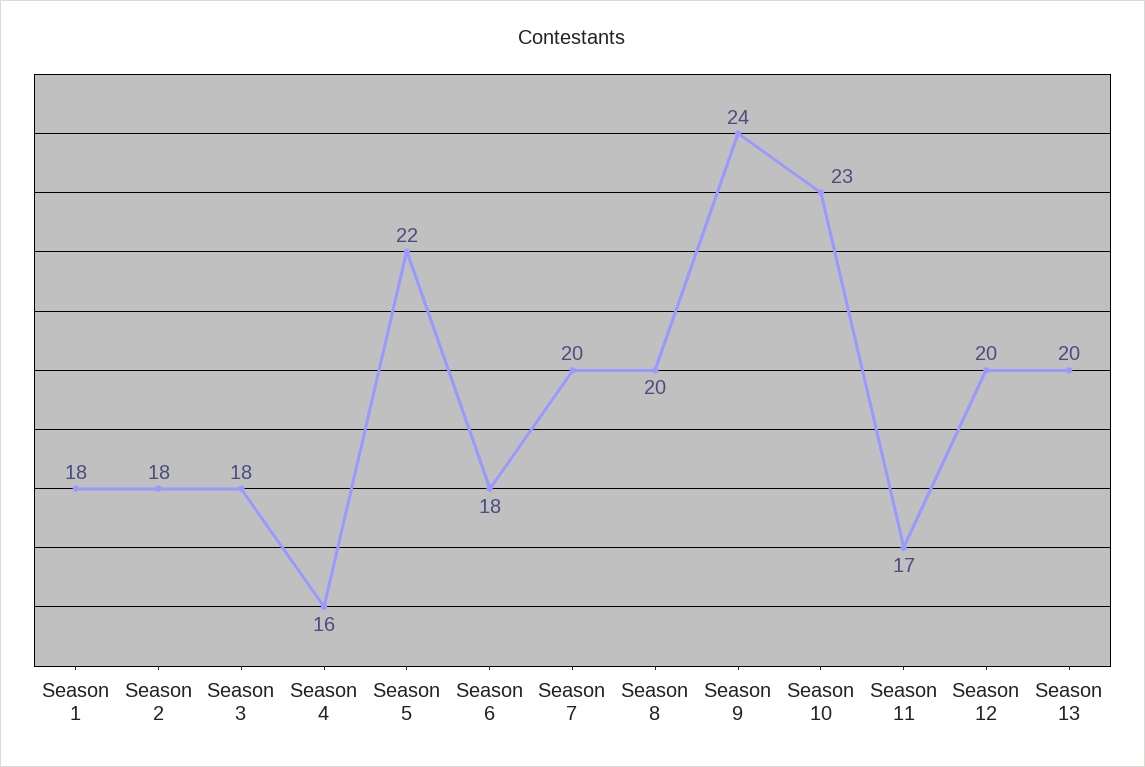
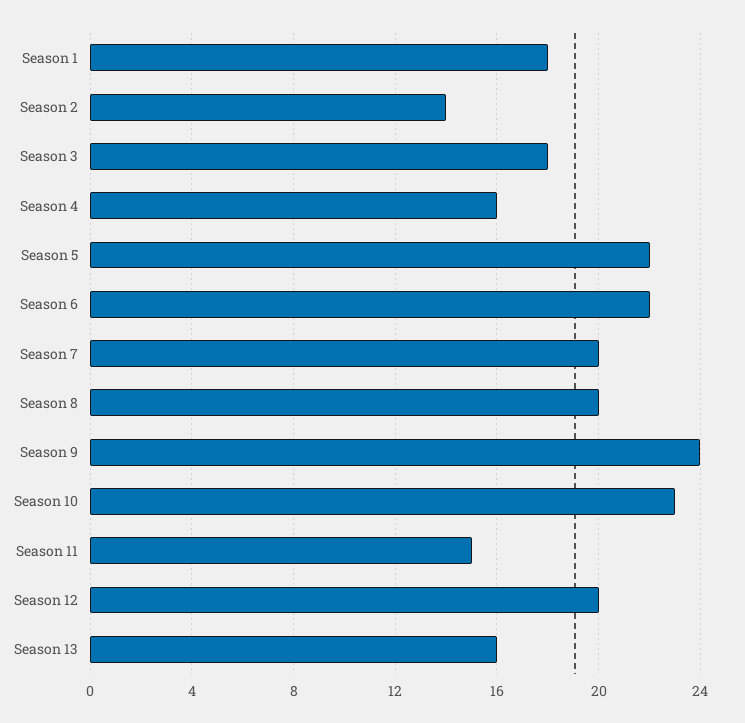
Season 2: 18 -> 14
Season 6: 18 -> 22
Season 11: 17 -> 15
Season 13: 20 -> 16

